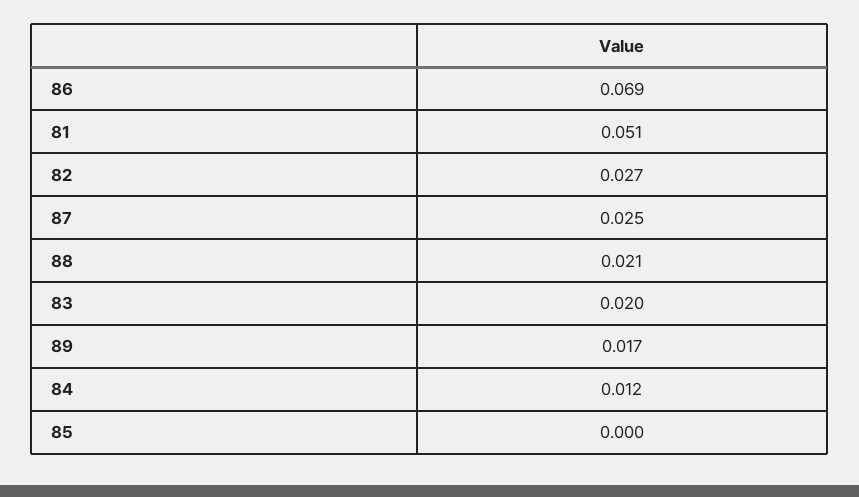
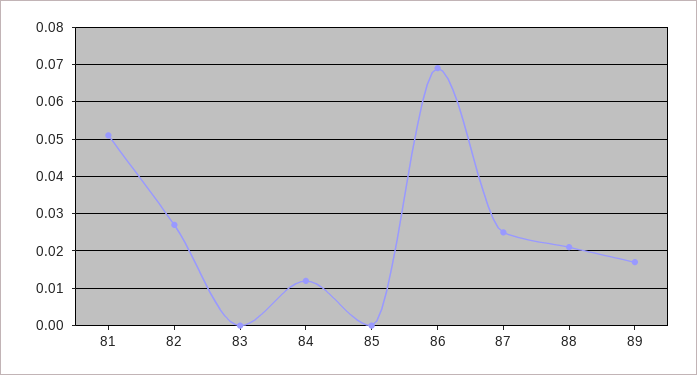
83: 0.02 -> 0

